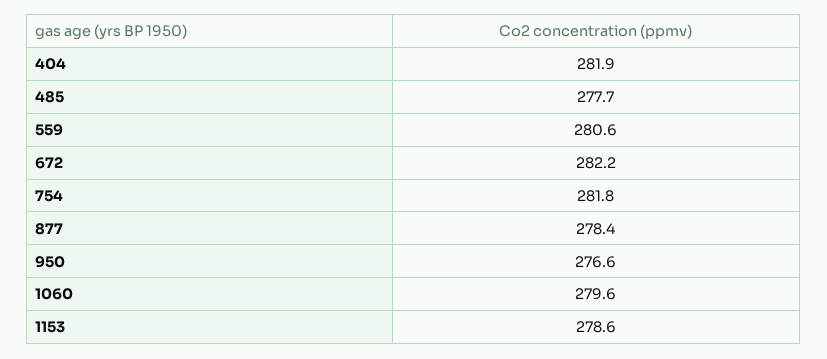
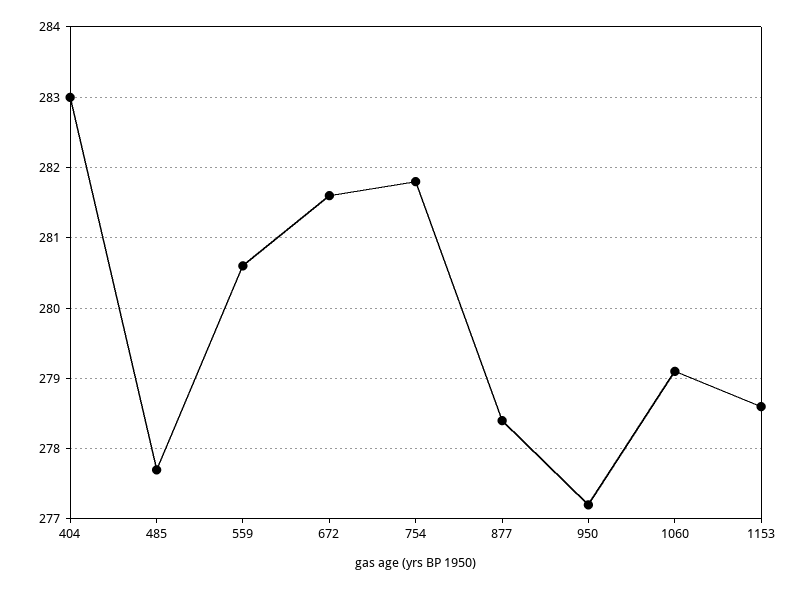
404: 281.9 -> 283
672: 282.2 -> 281.6
950: 276.6 -> 277.2
1060: 279.6 -> 279.1

